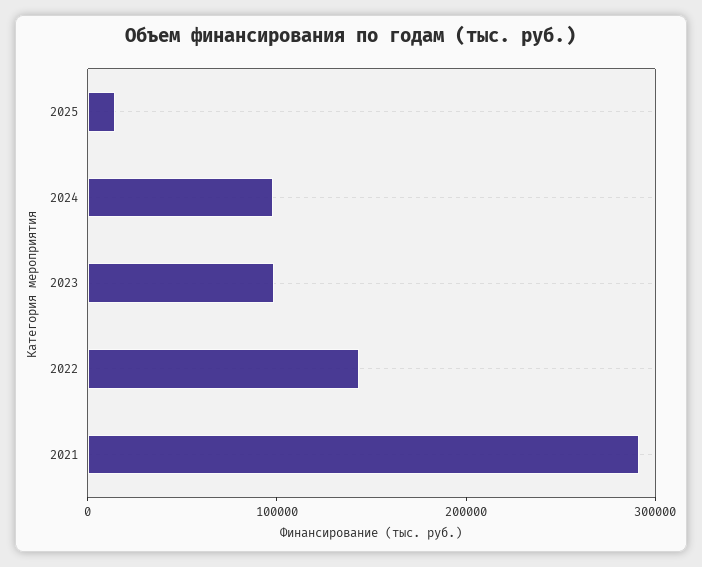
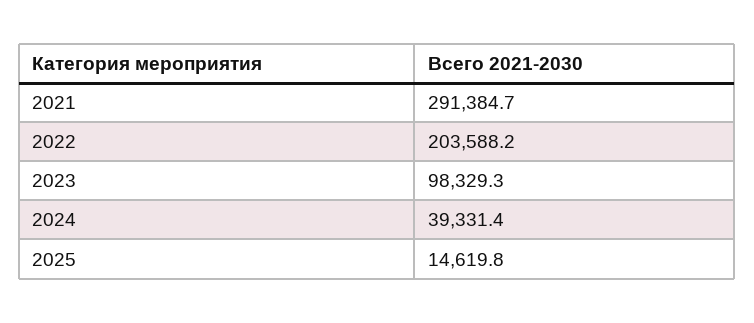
2024: 100000 -> 39331.4
2022: 140000 -> 203588.2

